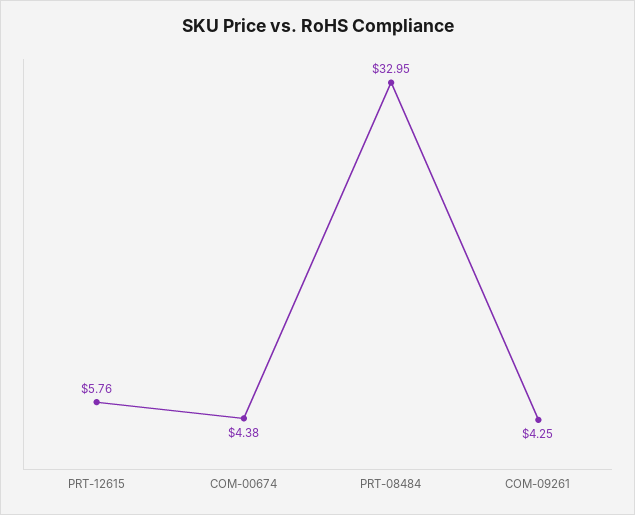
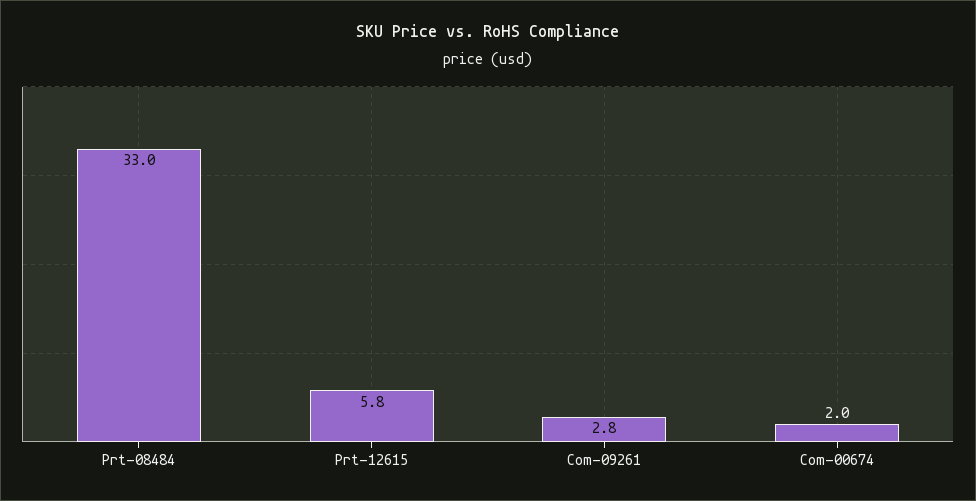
COM-00674: 4.38 -> 2
COM-09261: 4.25 -> 2.8

